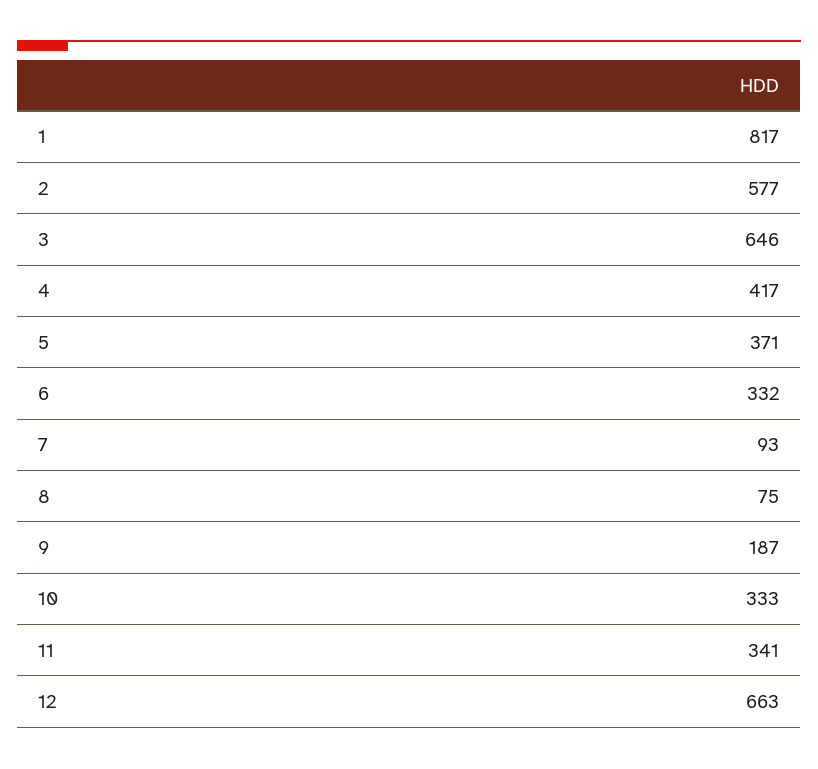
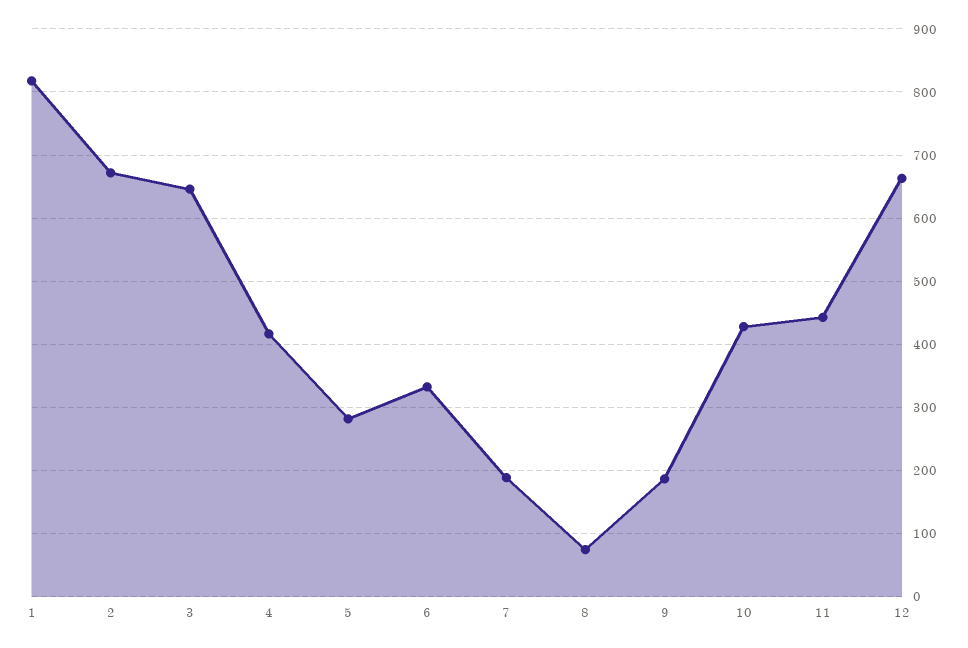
2: 577 -> 670
5: 371 -> 280
7: 93 -> 190
10: 333 -> 430
11: 341 -> 440

